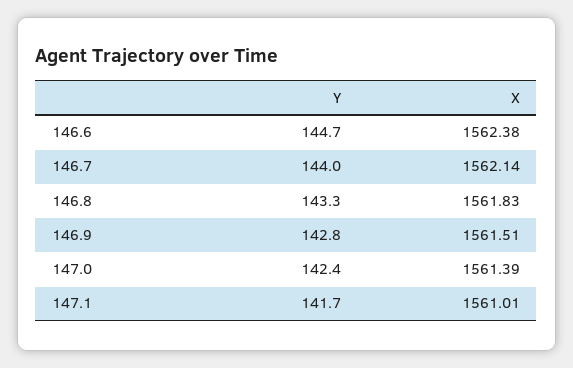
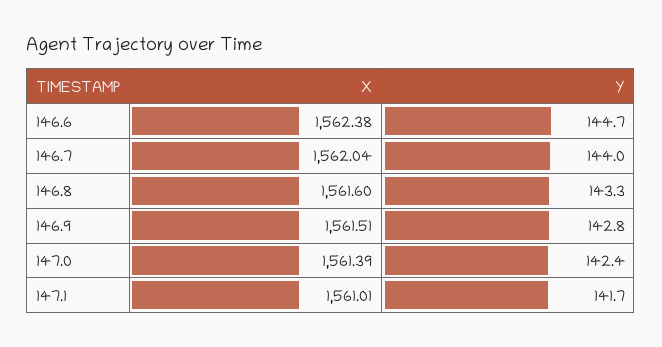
X, 146.7: 1562.14 -> 1562.04
X, 146.8: 1561.83 -> 1561.6

